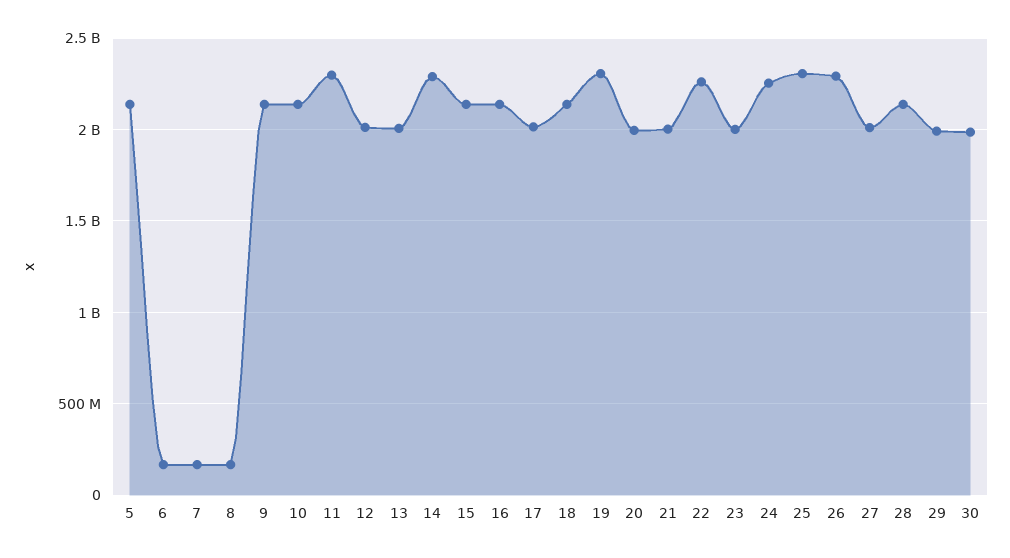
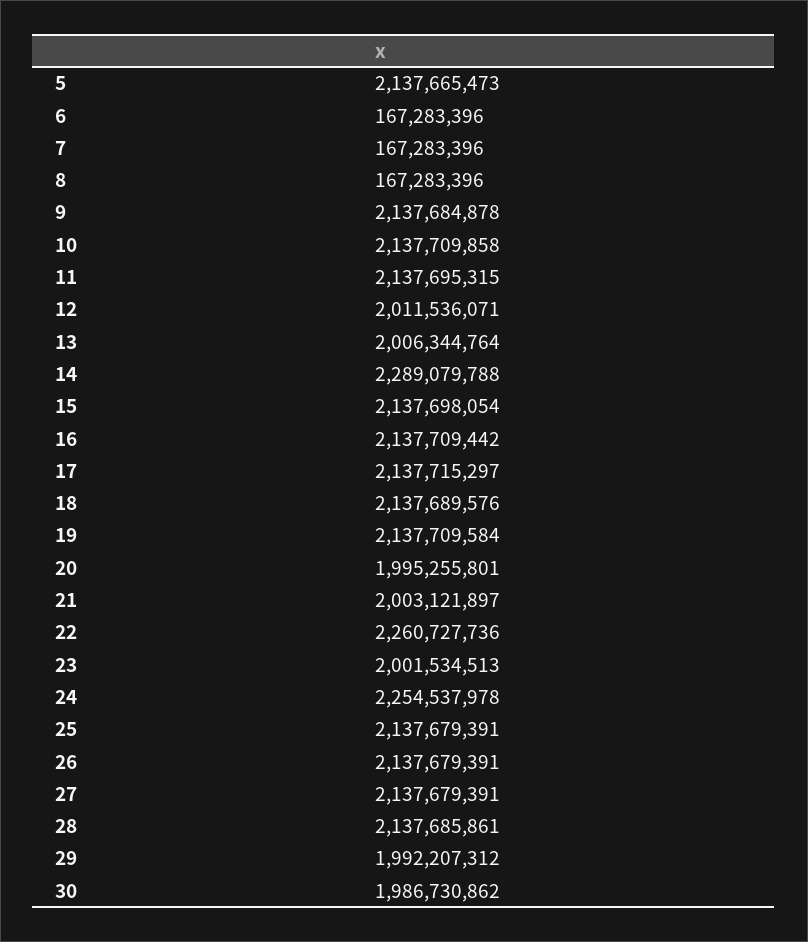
11: 2300000000 -> 2137695315
17: 2000000000 -> 2137715297
19: 2300000000 -> 2137709584
25: 2300000000 -> 2137679391
26: 2300000000 -> 2137679391
27: 2000000000 -> 2137679391

